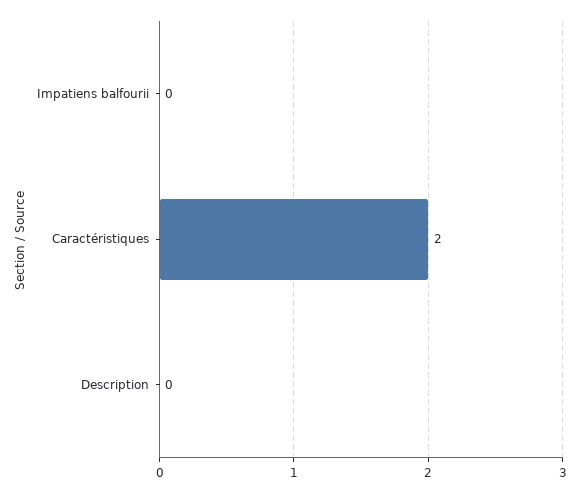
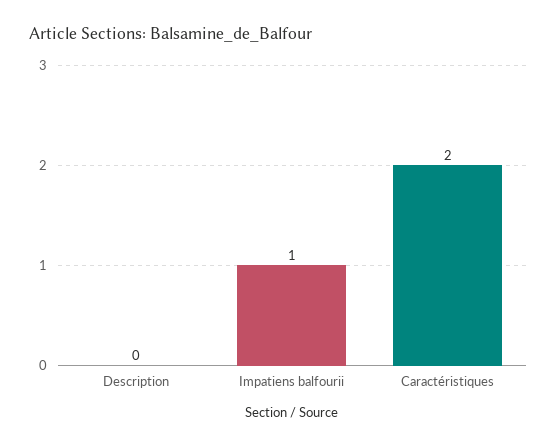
Impatiens balfourii: 0 -> 1

